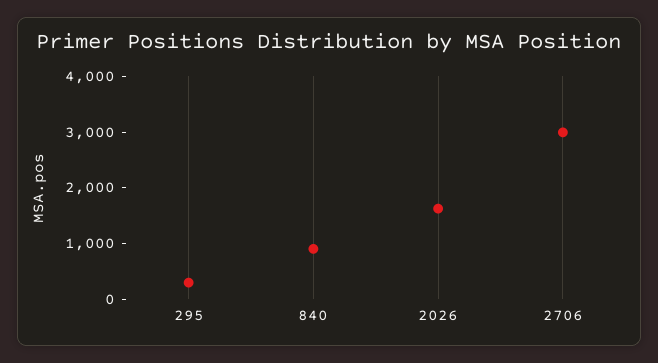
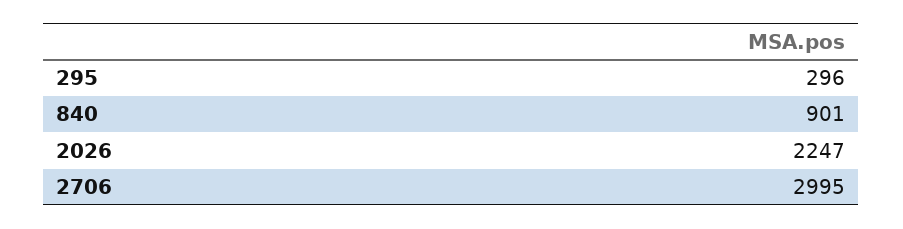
2026: 1600 -> 2247

